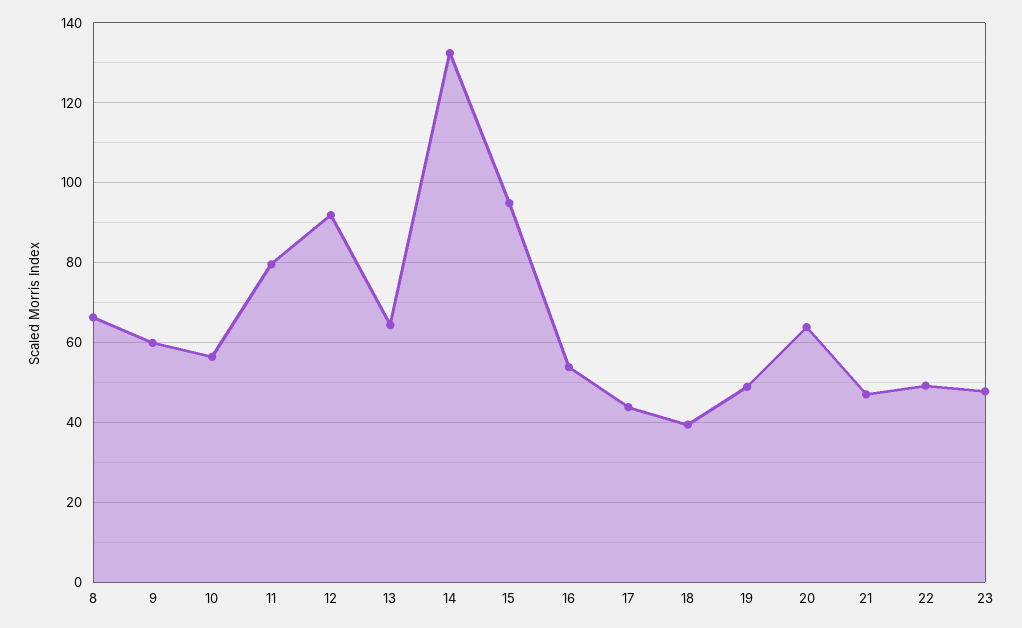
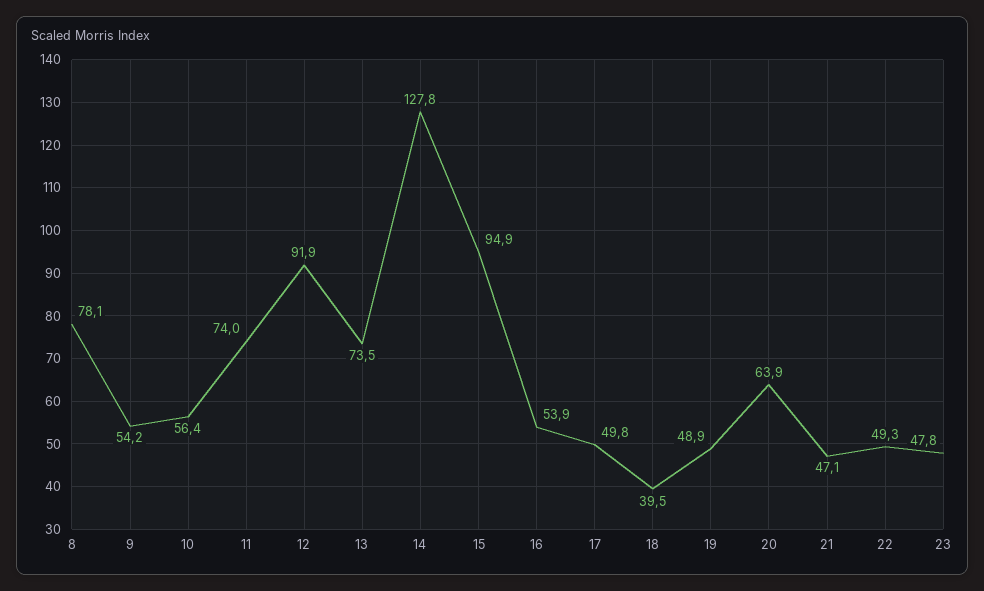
8: 66 -> 78.1
9: 60 -> 54.2
11: 80 -> 74
13: 64 -> 73.5
14: 132 -> 127.8
17: 44 -> 49.8

